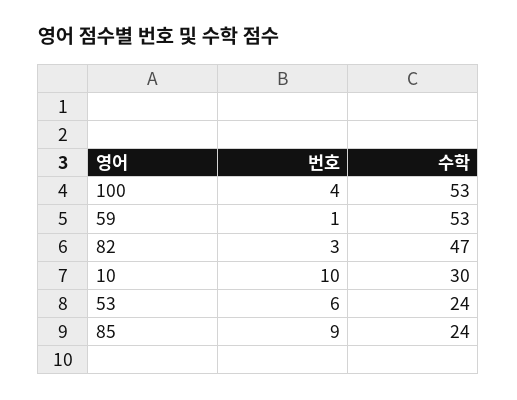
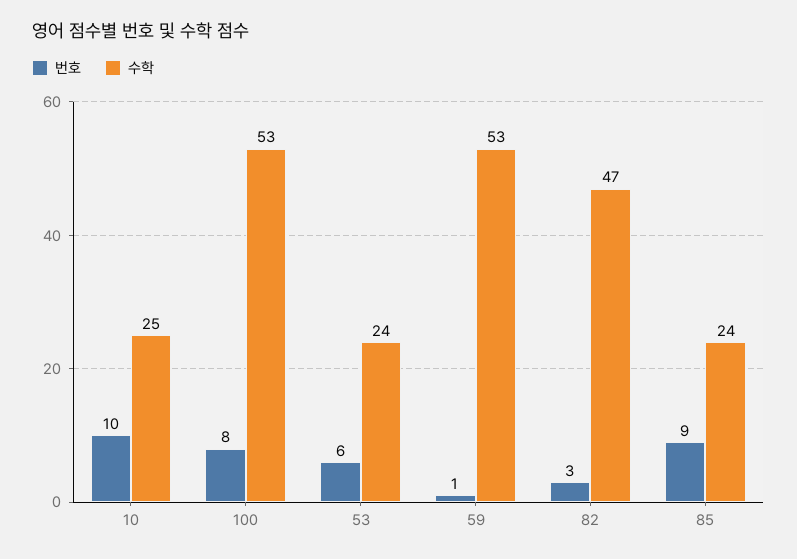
번호, 100: 4 -> 8
수학, 10: 30 -> 25

